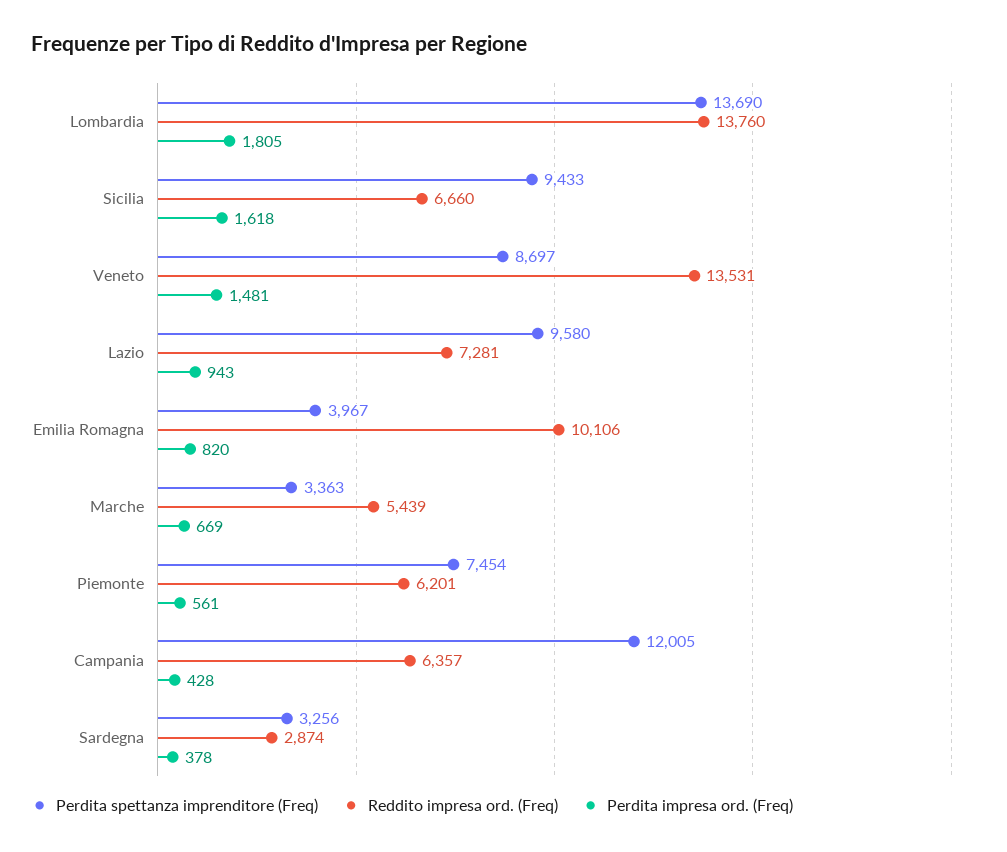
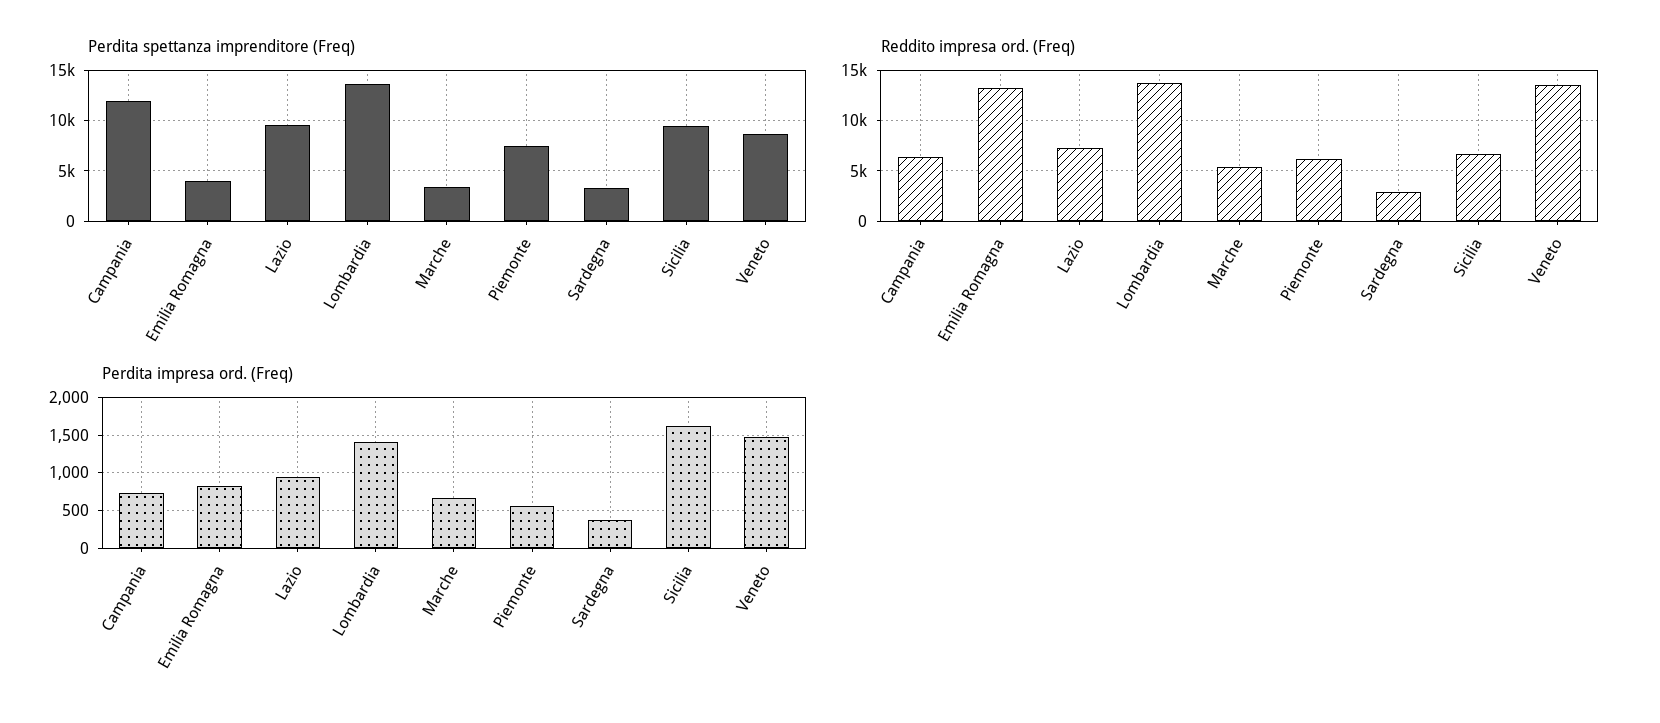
Perdita impresa ord. (Freq), Lombardia: 1805 -> 1400
Reddito impresa ord. (Freq), Emilia Romagna: 10106 -> 13000
Perdita impresa ord. (Freq), Campania: 428 -> 700

